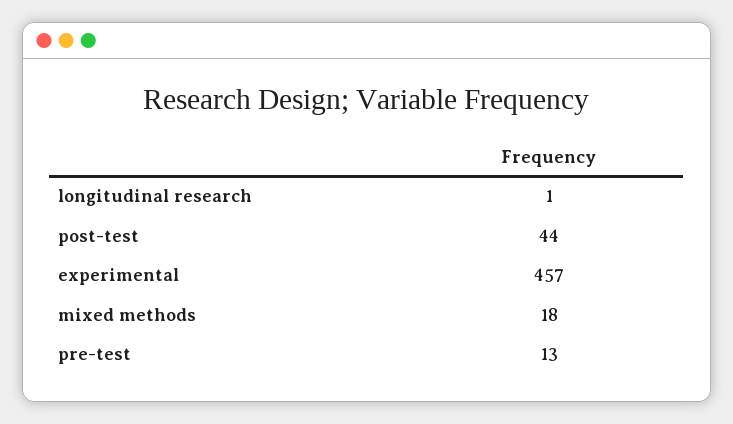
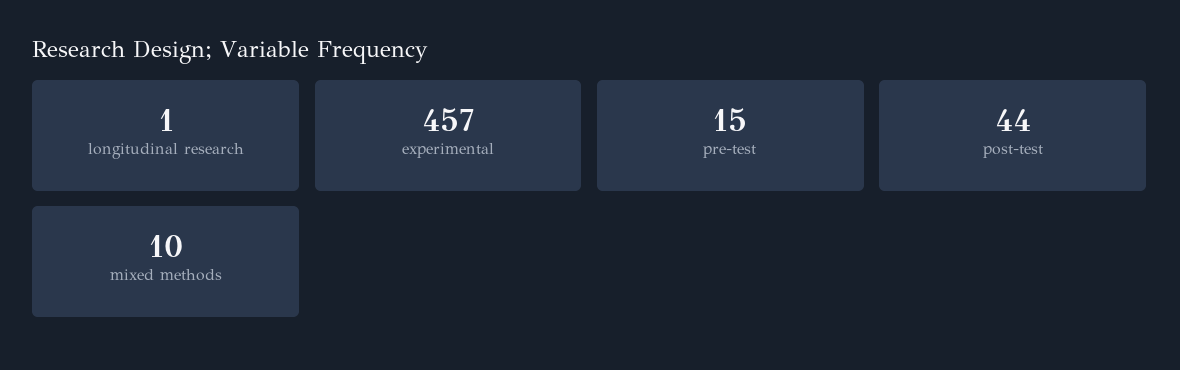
mixed methods: 18 -> 10
pre-test: 13 -> 15

